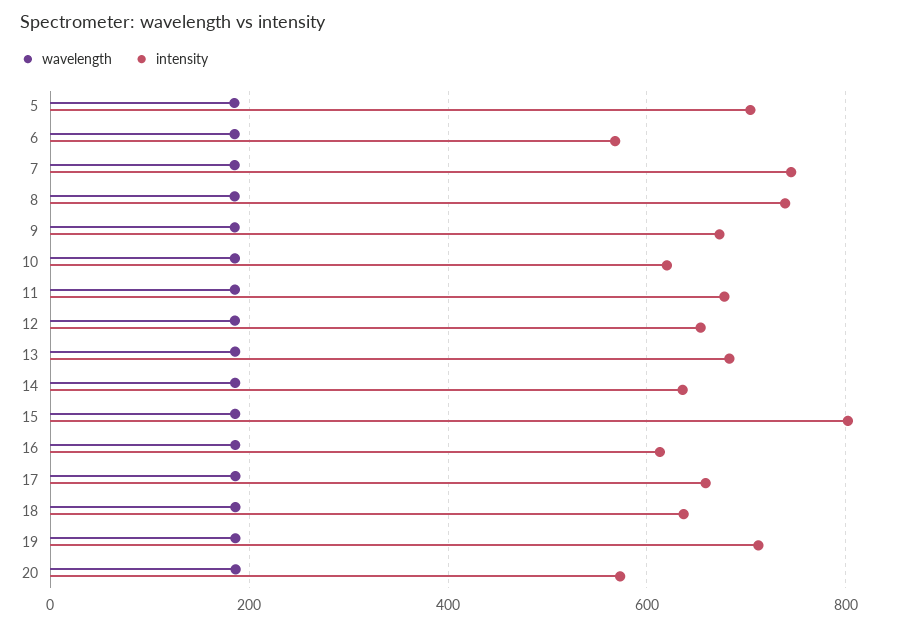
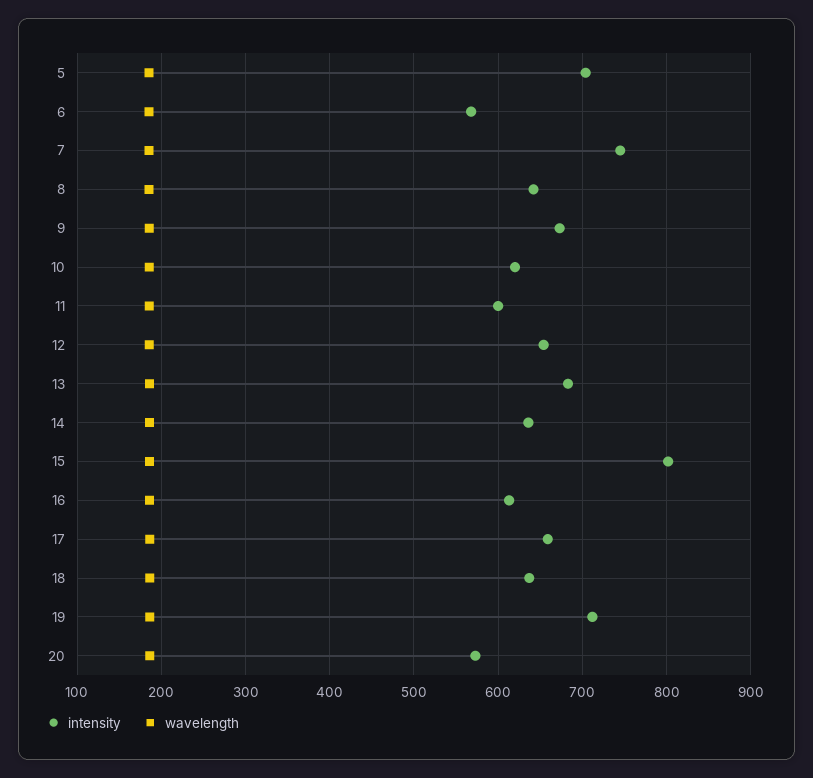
intensity, 8: 740 -> 640
intensity, 11: 680 -> 600

